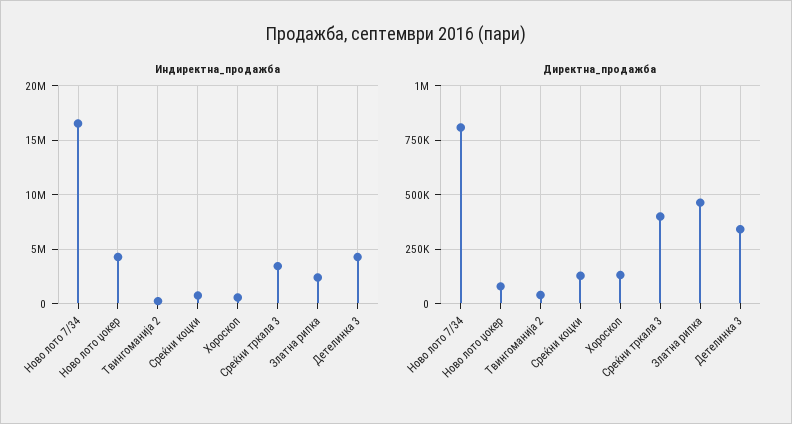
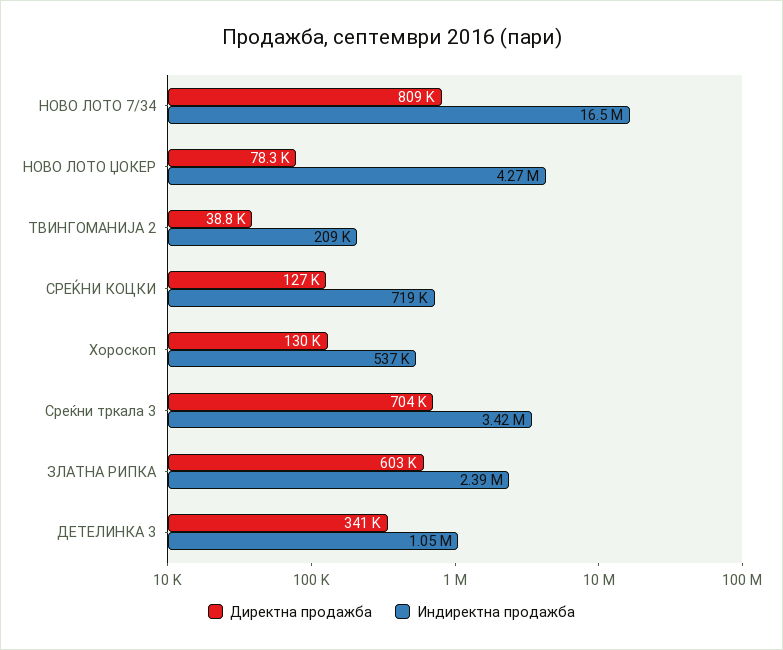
Индиректна_продажба, Детелинка 3: 4000000 -> 1050000
Директна_продажба, Среќни тркала 3: 400000 -> 704000
Директна_продажба, Златна рипка: 450000 -> 603000

